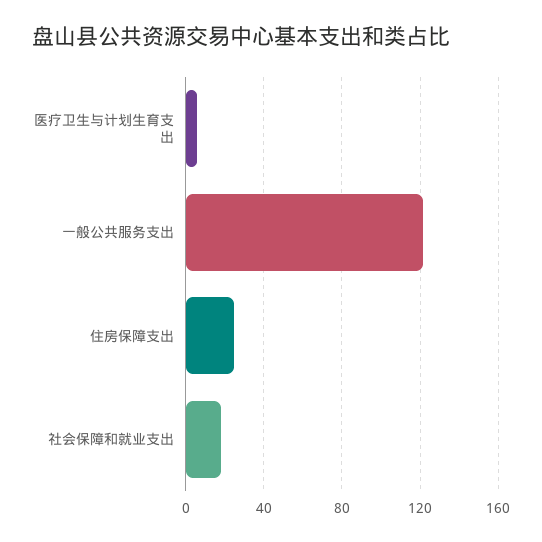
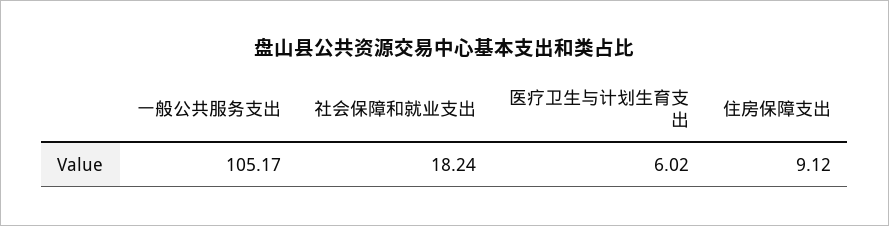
一般公共服务支出: 120 -> 105.17
住房保障支出: 25 -> 9.12

